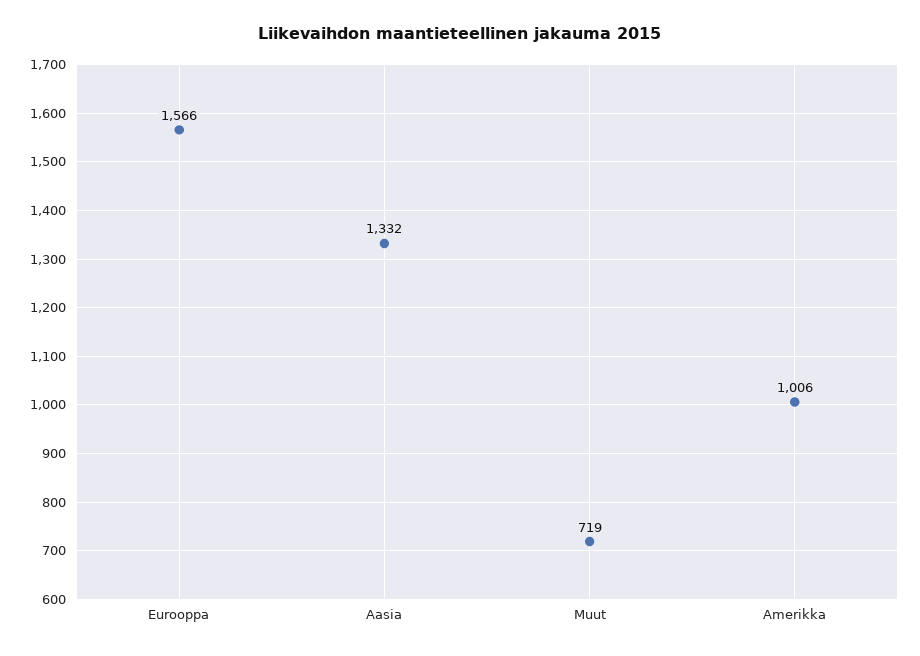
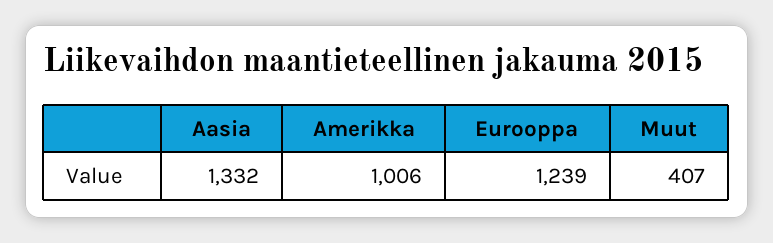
Eurooppa: 1566 -> 1239
Muut: 719 -> 407

